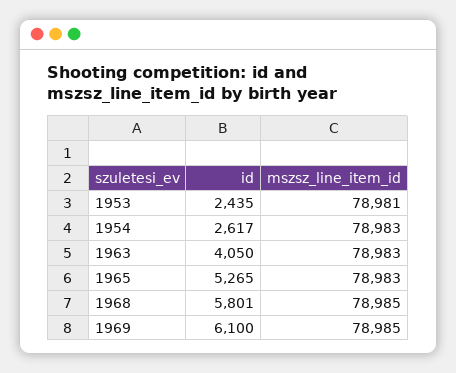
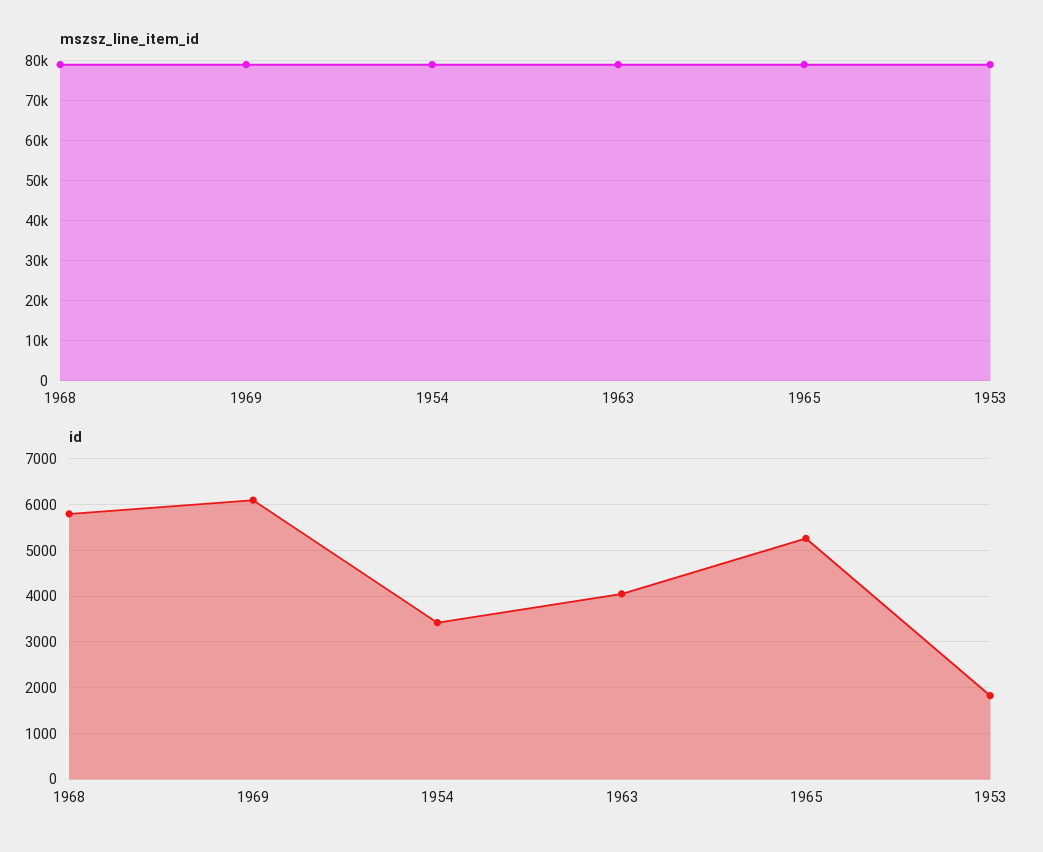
id, 1953: 2435 -> 1800
id, 1954: 2617 -> 3400

